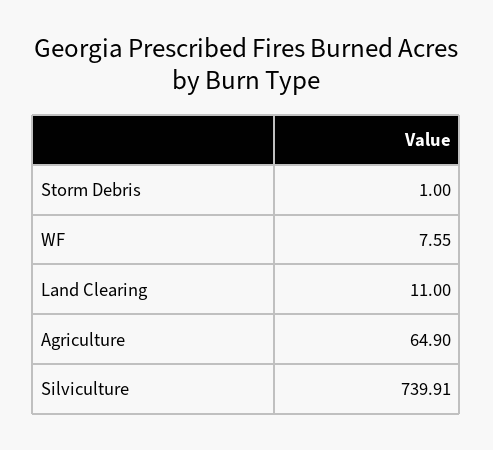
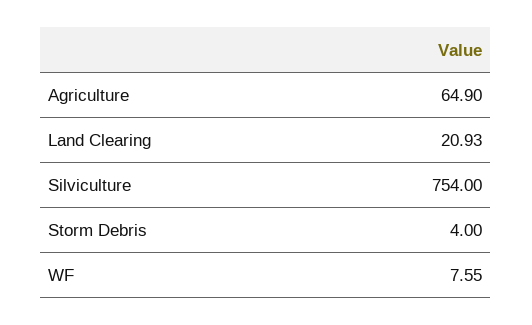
Storm Debris: 1 -> 4
Land Clearing: 11 -> 20.93
Silviculture: 739.91 -> 754

